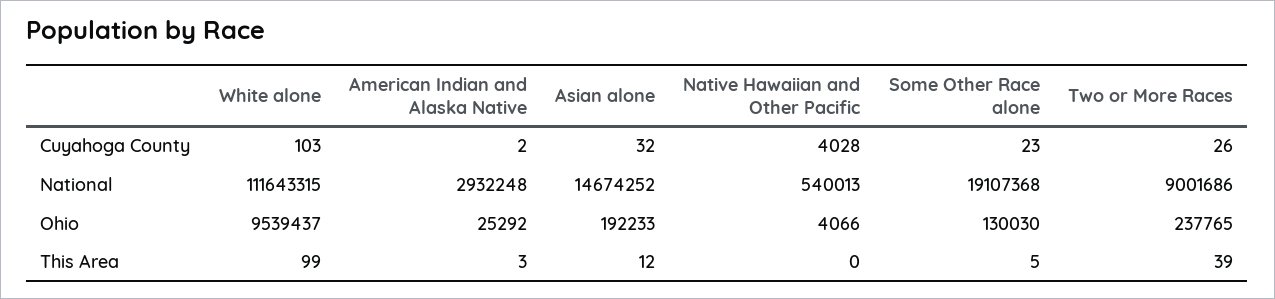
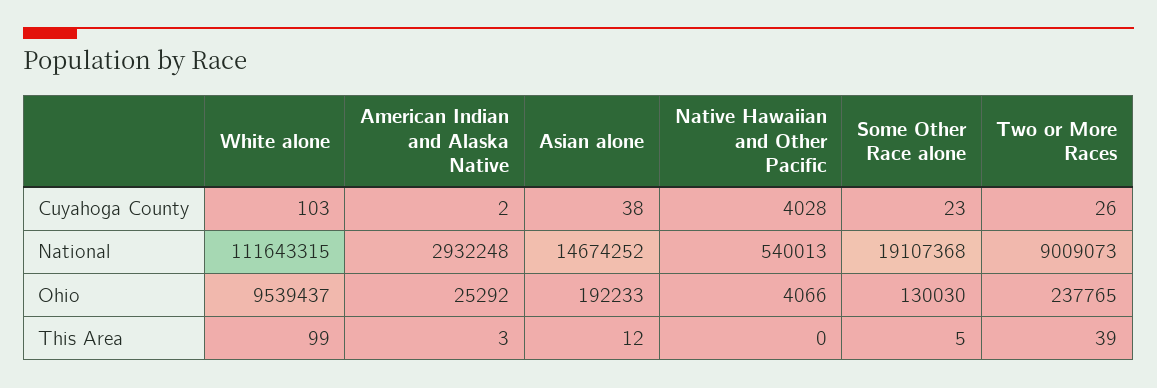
Asian alone, Cuyahoga County: 32 -> 38
Two or More Races, National: 9001686 -> 9009073

